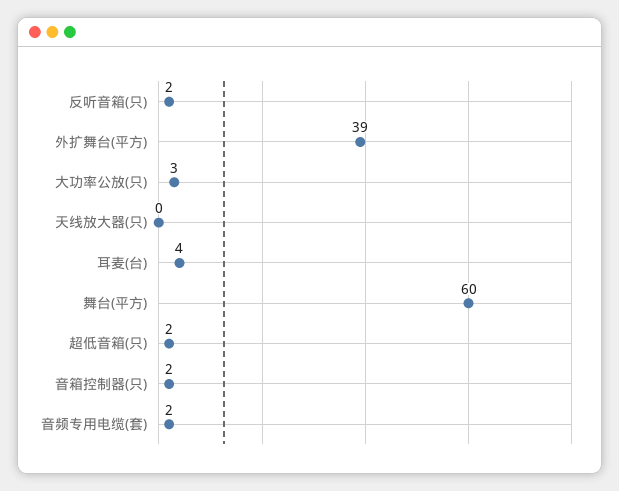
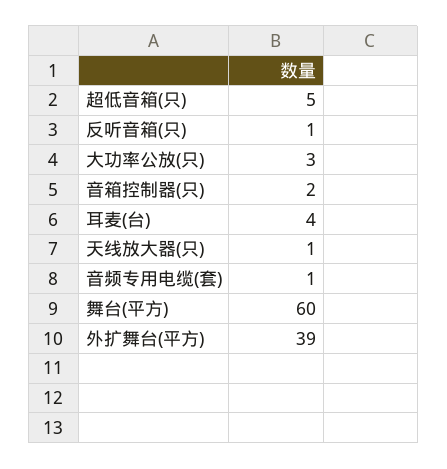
反听音箱(只): 2 -> 1
天线放大器(只): 0 -> 1
超低音箱(只): 2 -> 5
音频专用电缆(套): 2 -> 1

